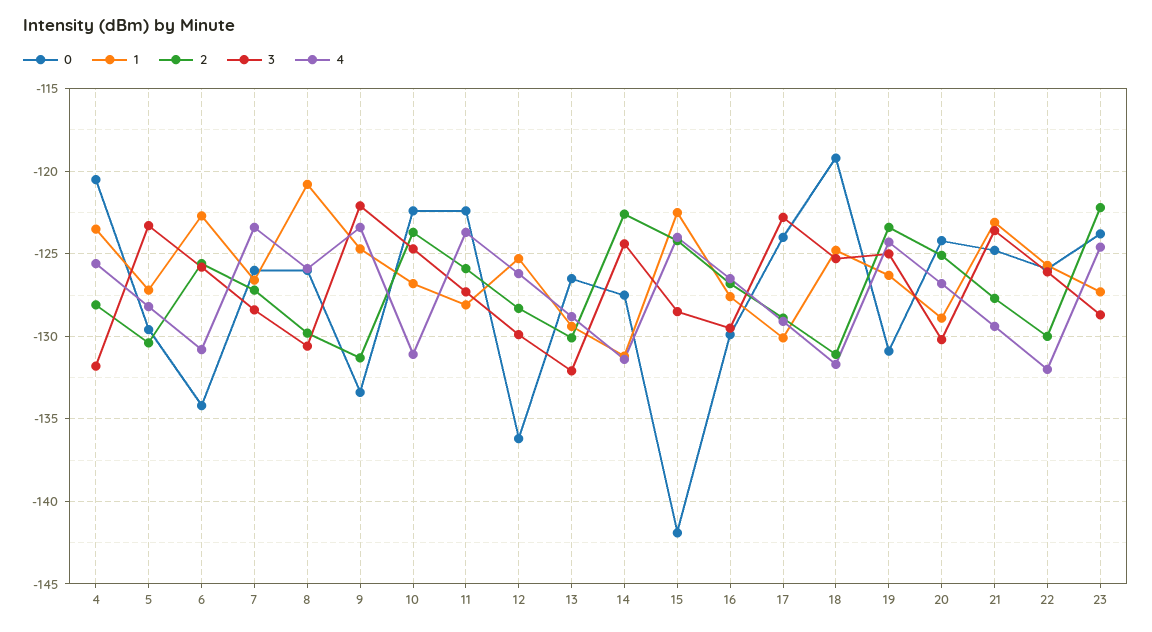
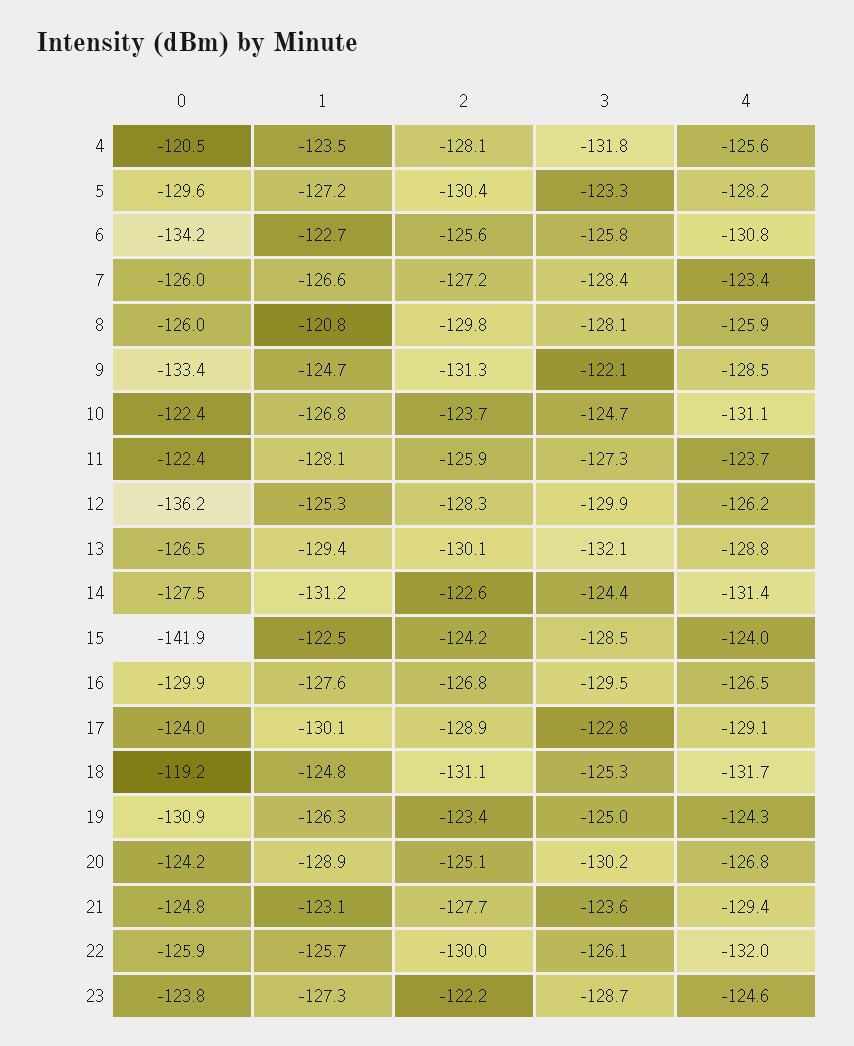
3, 8: -130.5 -> -128.1
4, 9: -123.5 -> -128.5

